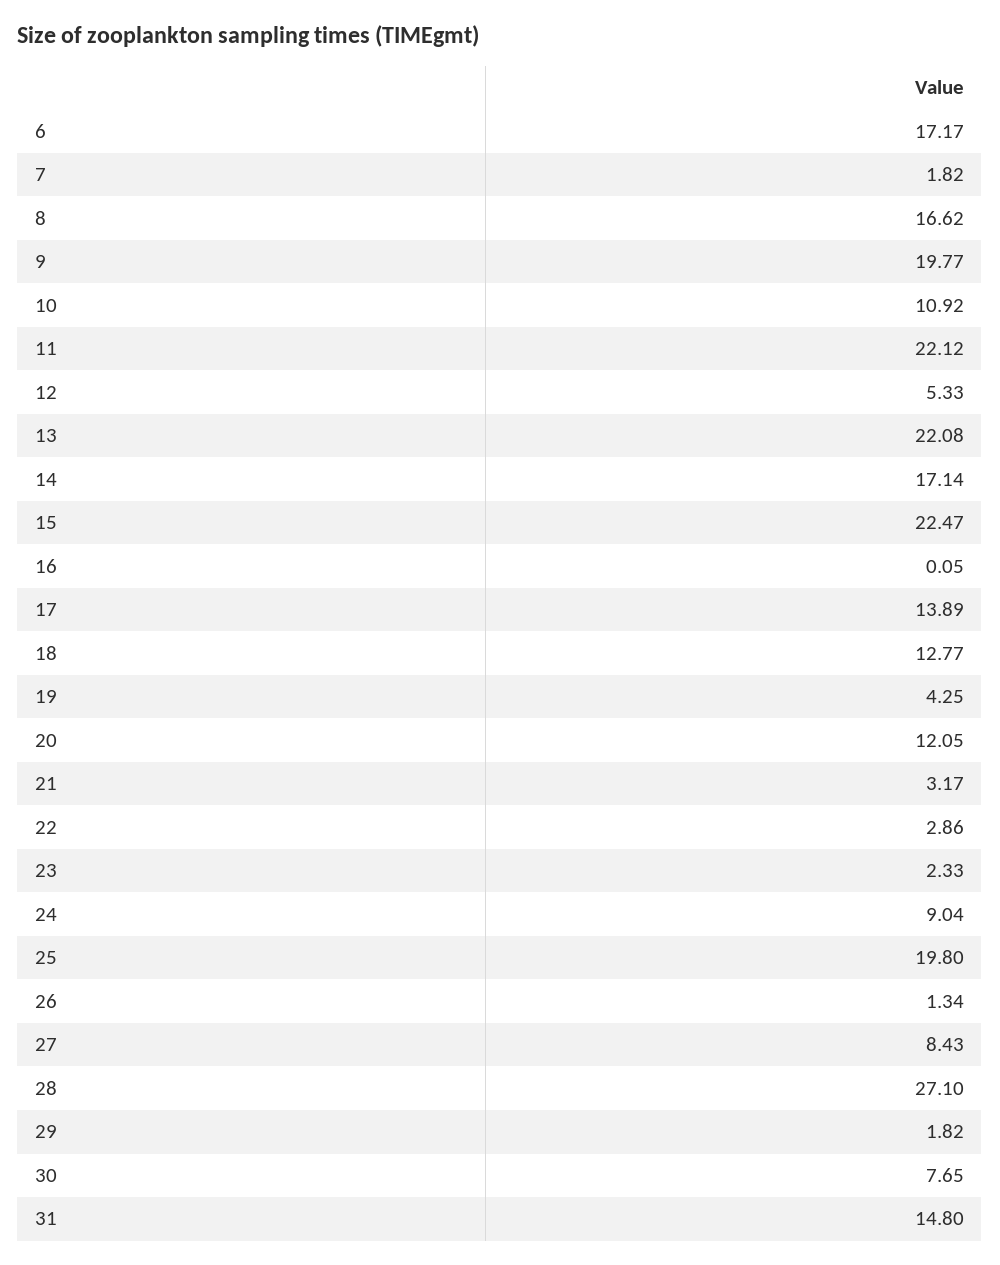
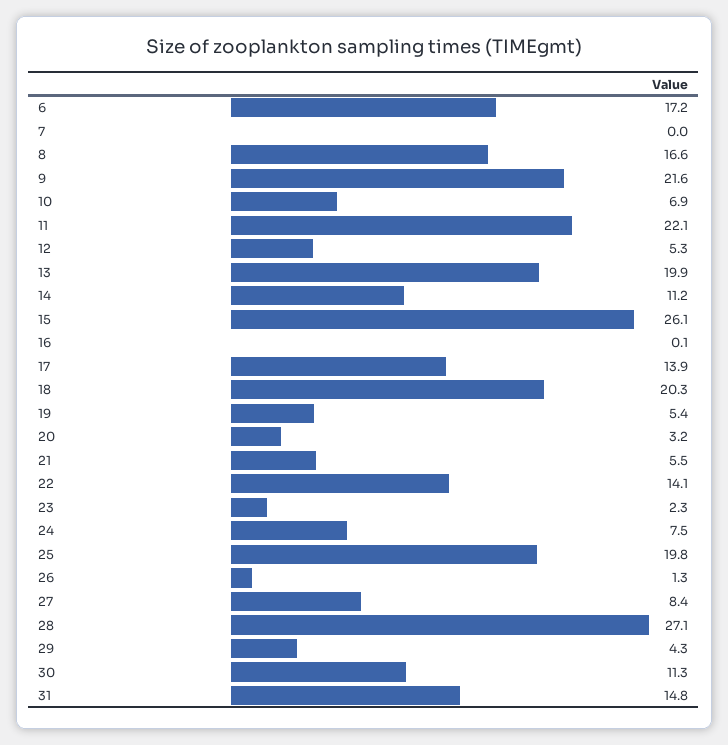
7: 1.82 -> 0
9: 19.77 -> 21.6
10: 10.92 -> 6.9
13: 22.08 -> 19.9
14: 17.14 -> 11.2
15: 22.47 -> 26.1
18: 12.77 -> 20.3
19: 4.25 -> 5.4
20: 12.05 -> 3.2
21: 3.17 -> 5.5
22: 2.86 -> 14.1
24: 9.04 -> 7.5
29: 1.82 -> 4.3
30: 7.65 -> 11.3

